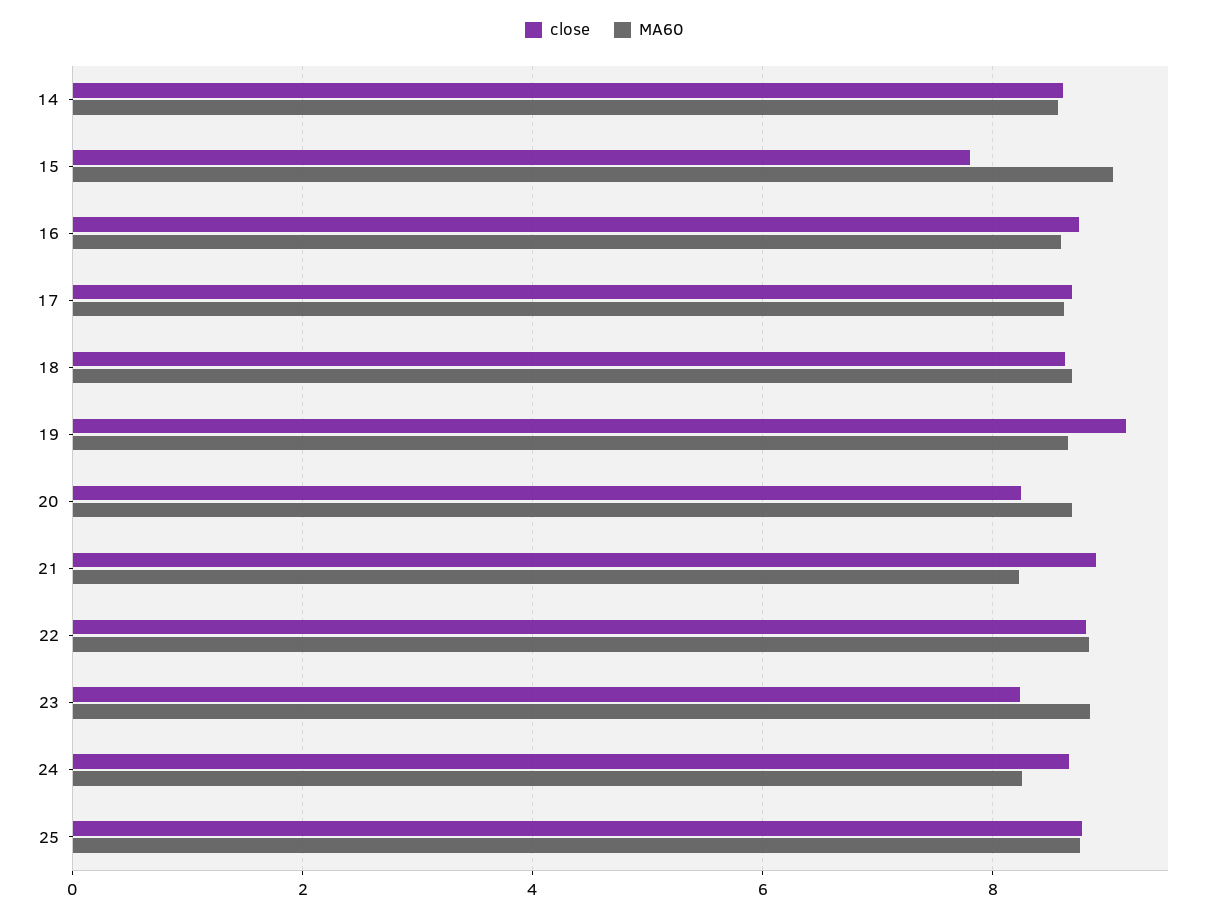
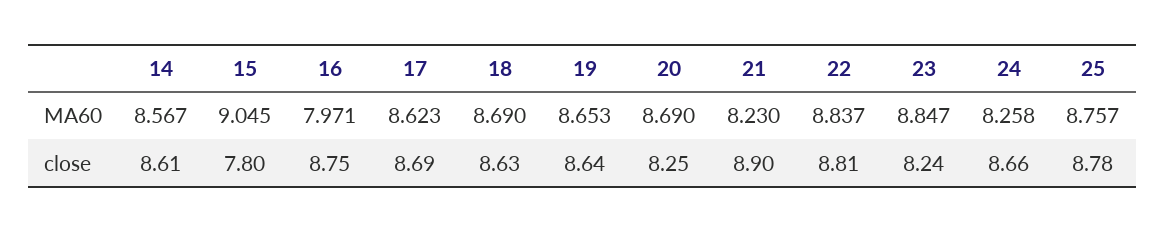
MA60, 16: 8.6 -> 7.971
close, 19: 9.2 -> 8.64

